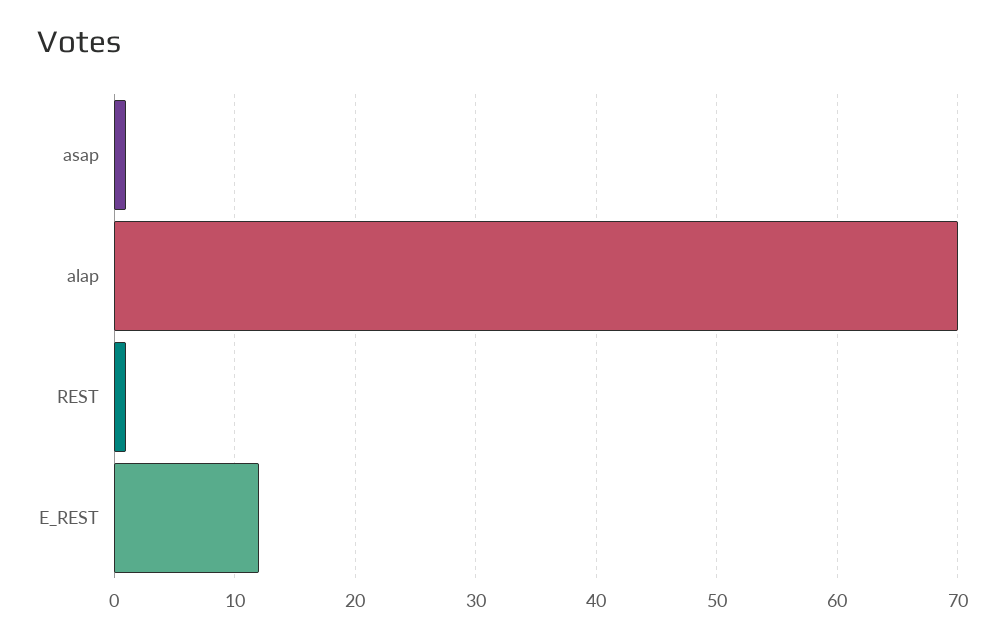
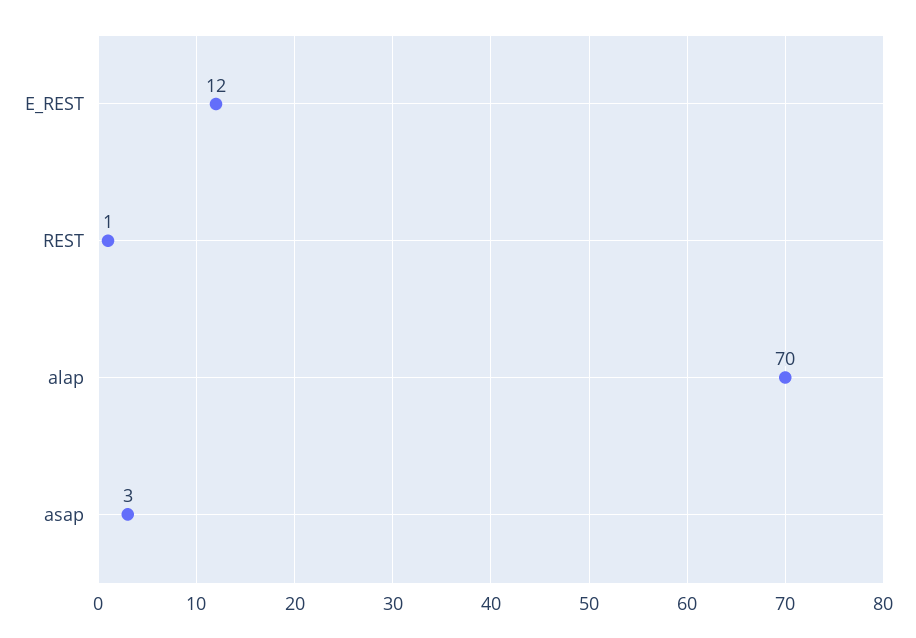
asap: 1 -> 3

